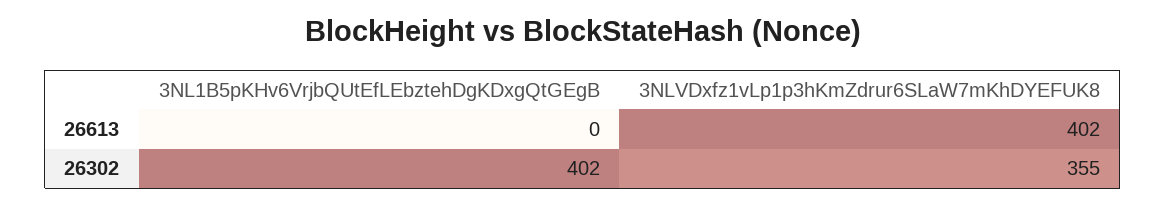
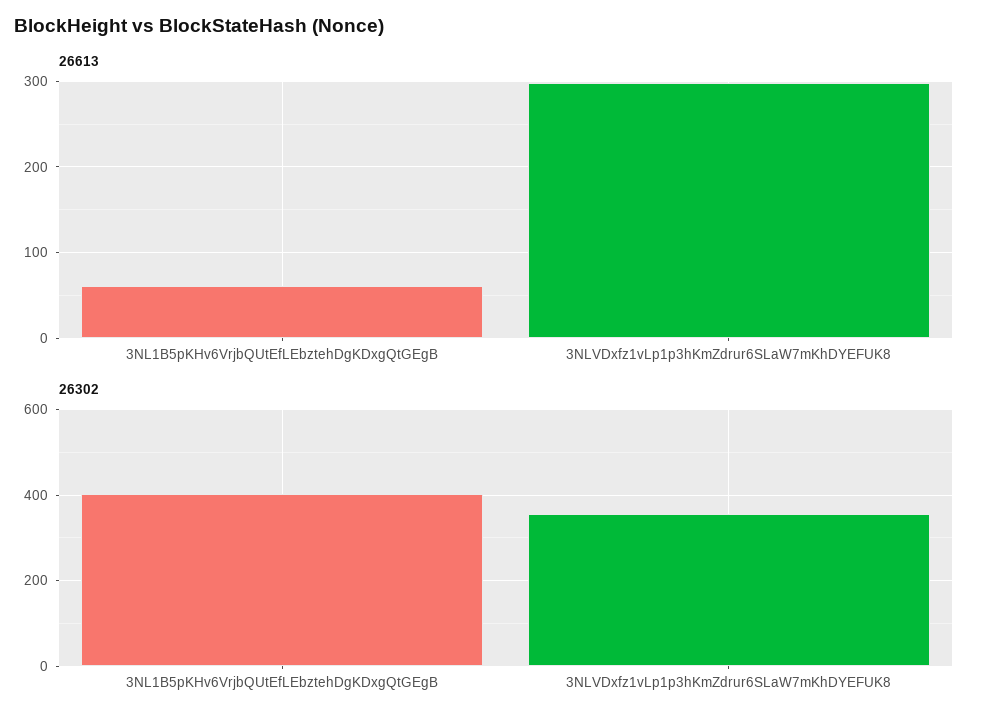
26613, 3NL1B5pKHv6VrjbQUtEfLEbztehDgKDxgQtGEgB: 0 -> 60
26613, 3NLVDxfz1vLp1p3hKmZdrur6SLaW7mKhDYEFUK8: 402 -> 300

